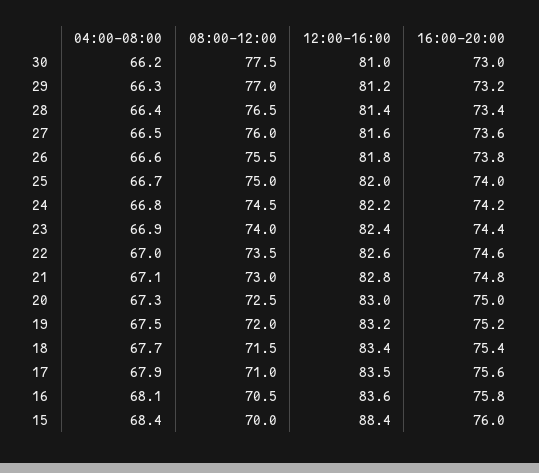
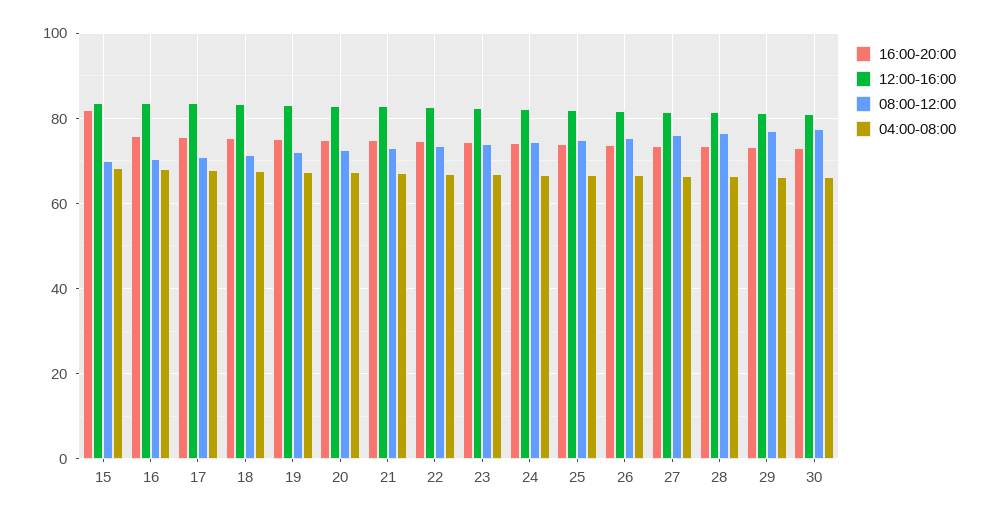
12:00-16:00, 15: 88.4 -> 84
16:00-20:00, 15: 76 -> 82

